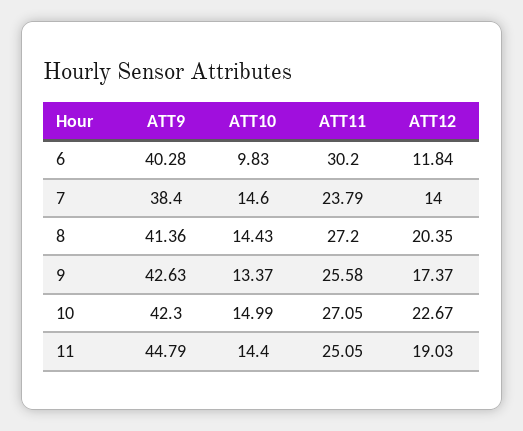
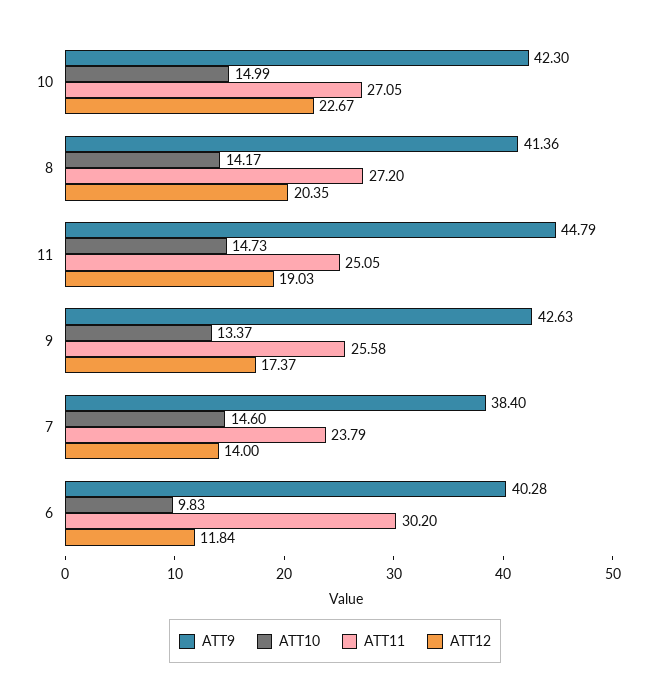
ATT10, 8: 14.43 -> 14.17
ATT10, 11: 14.4 -> 14.73

